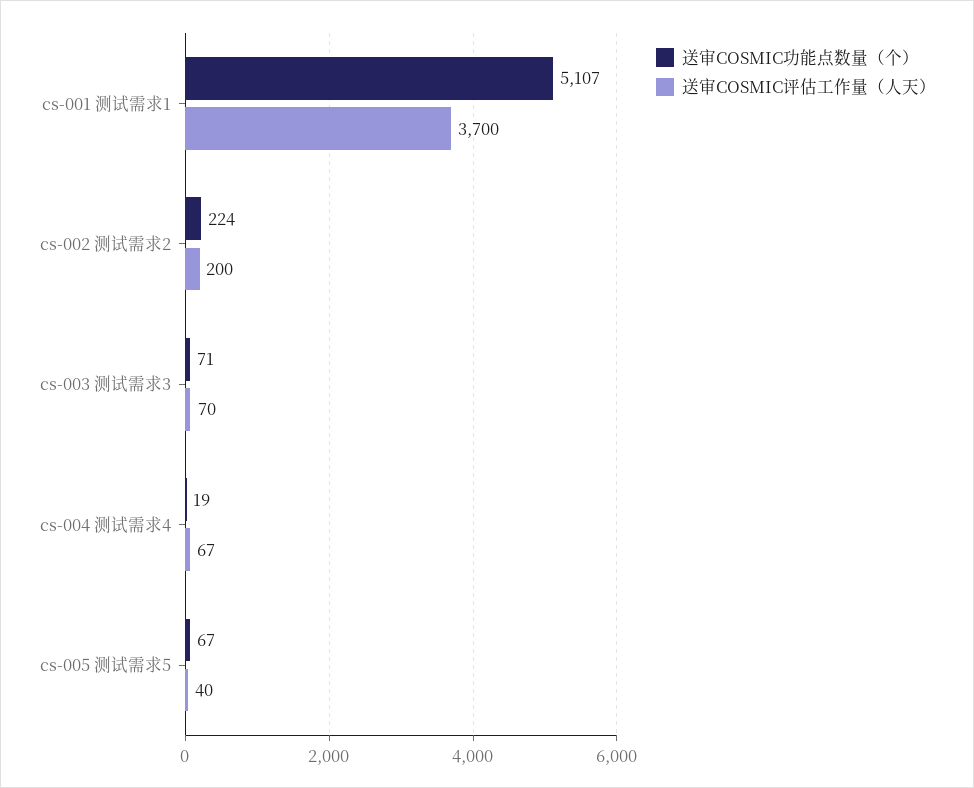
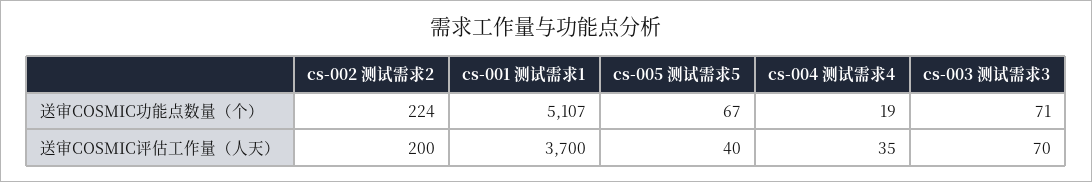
送审COSMIC评估工作量（人天）, cs-004 测试需求4: 67 -> 35

